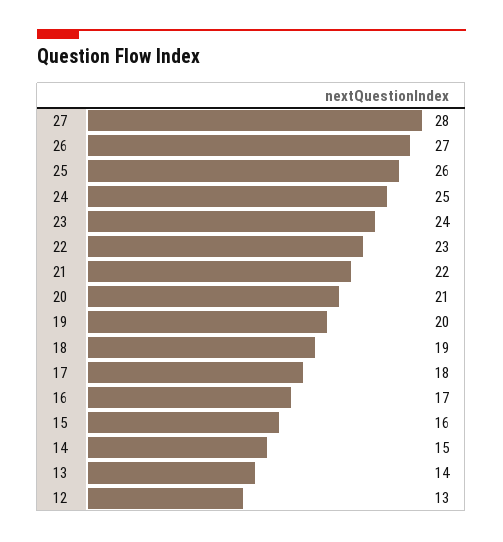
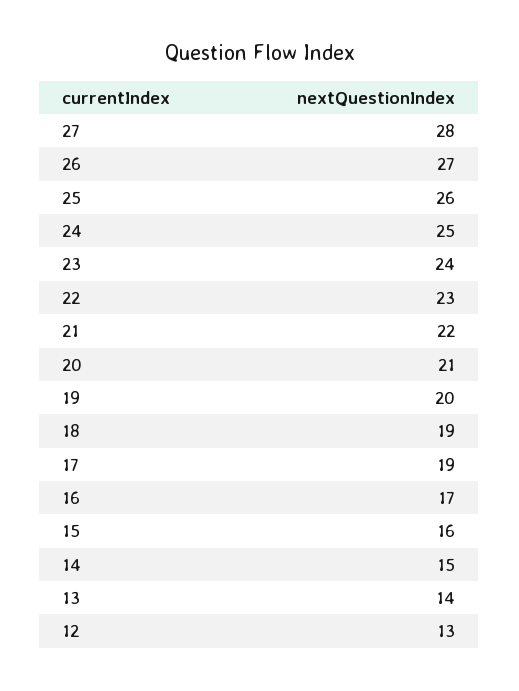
17: 18 -> 19

